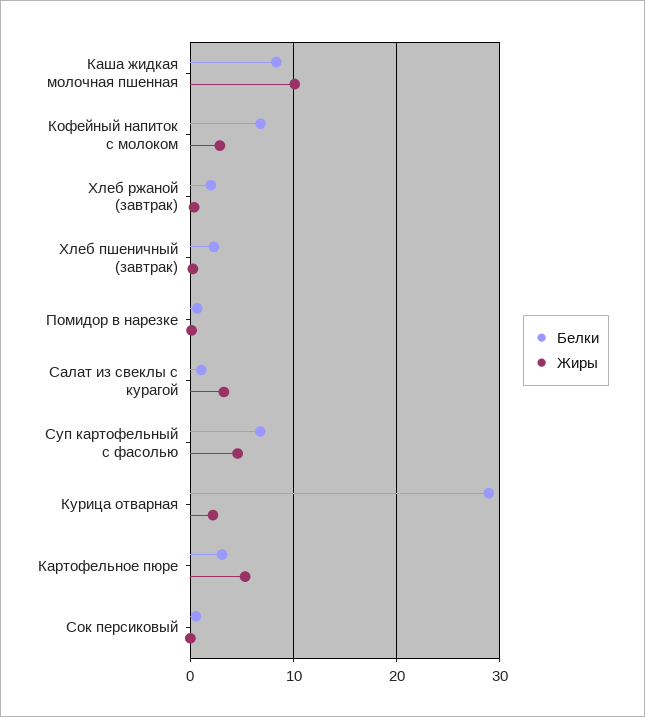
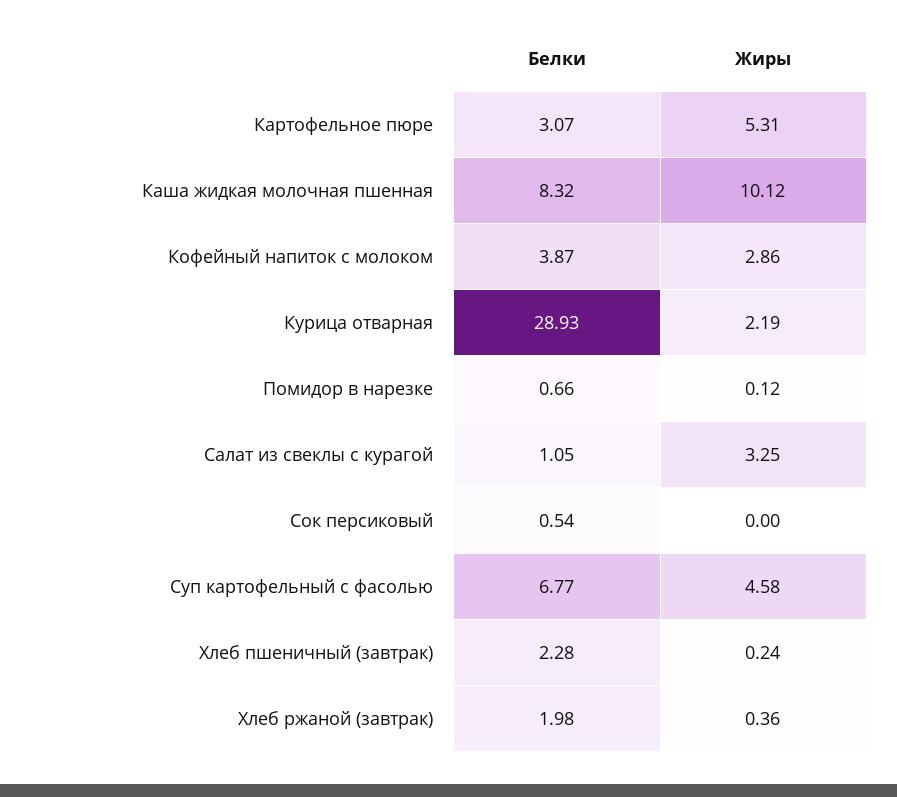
Белки, Кофейный напиток с молоком: 7 -> 3.87

